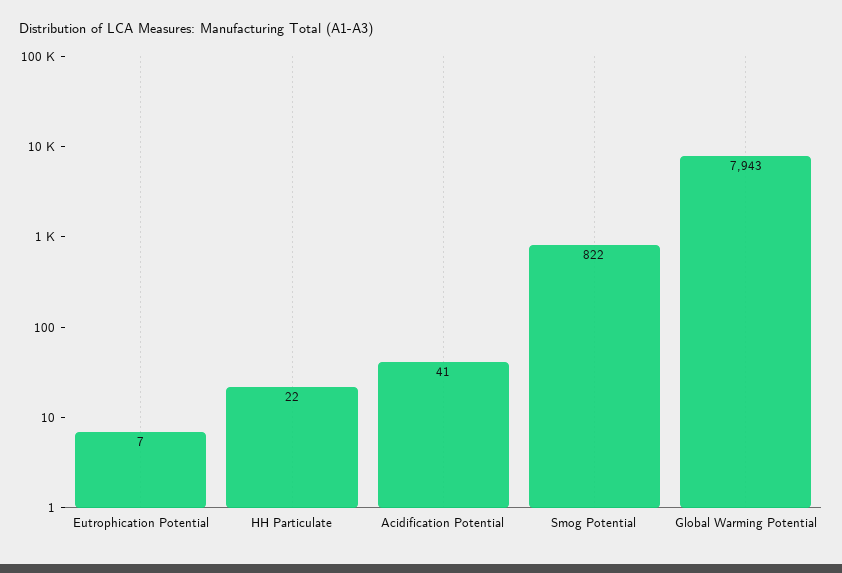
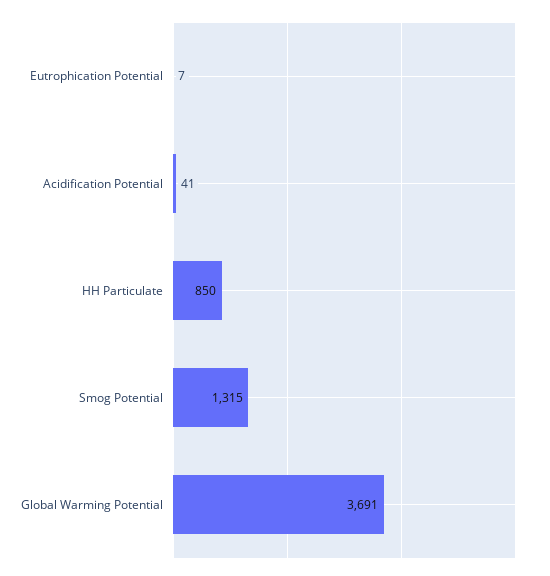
HH Particulate: 22 -> 850
Smog Potential: 822 -> 1315
Global Warming Potential: 7943 -> 3691

